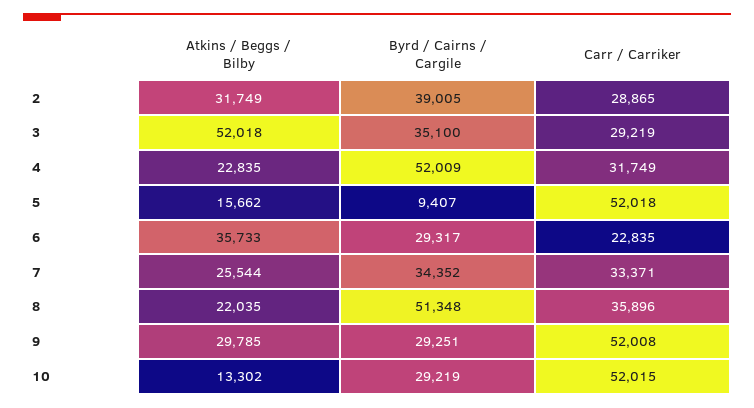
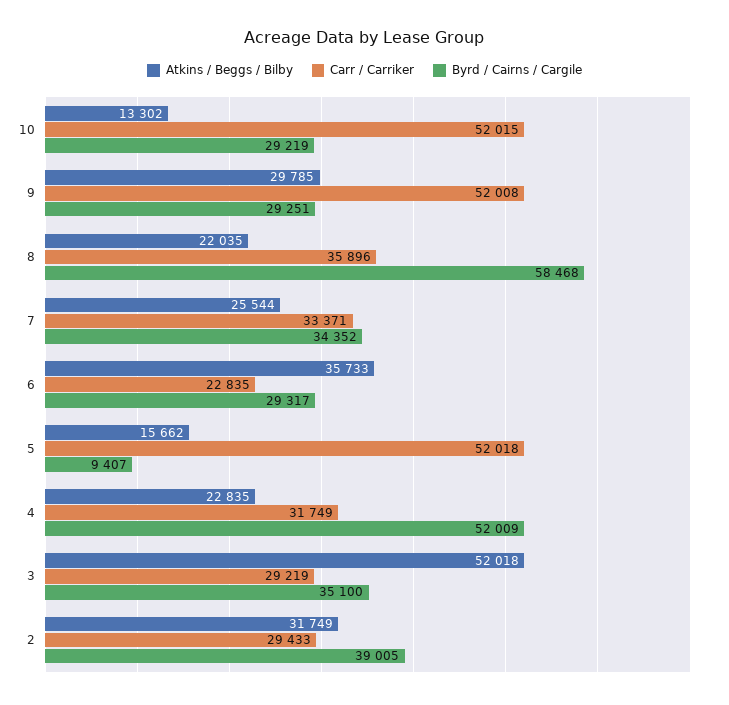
Carr / Carriker, 2: 28865 -> 29433
Byrd / Cairns / Cargile, 8: 51348 -> 58468

